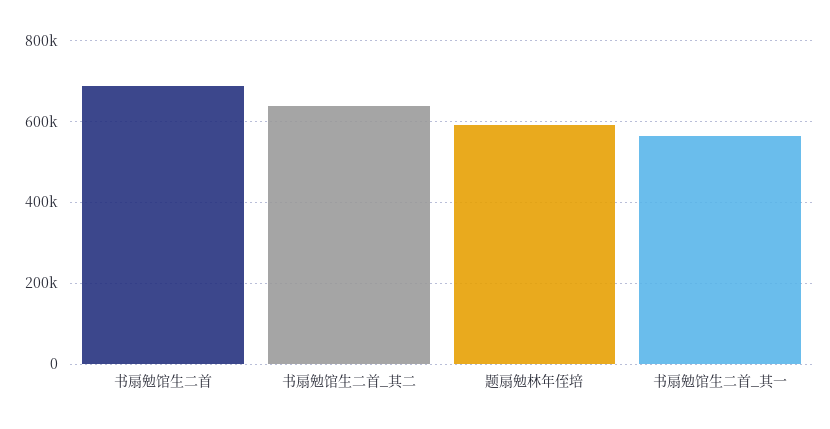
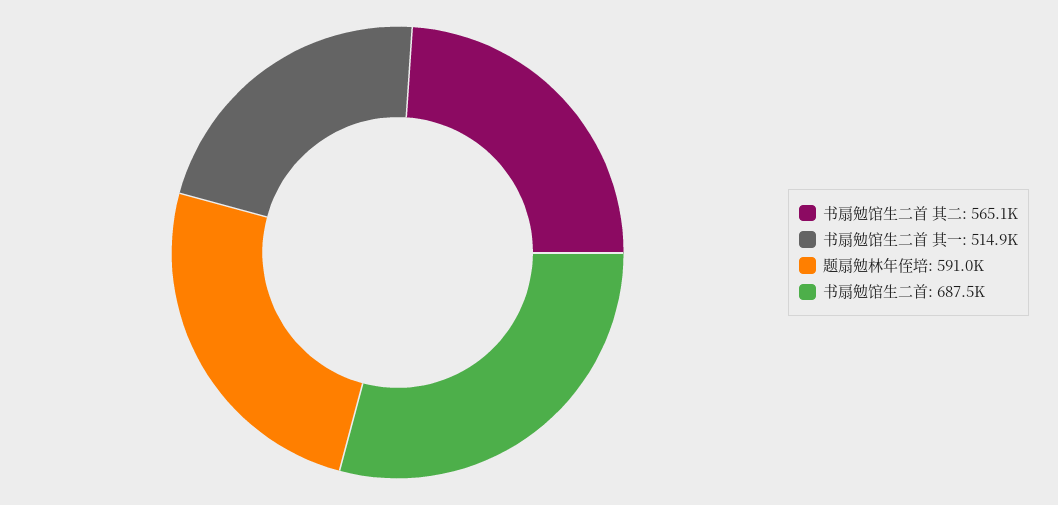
书扇勉馆生二首_其二: 640000 -> 565100
书扇勉馆生二首_其一: 560000 -> 514900

